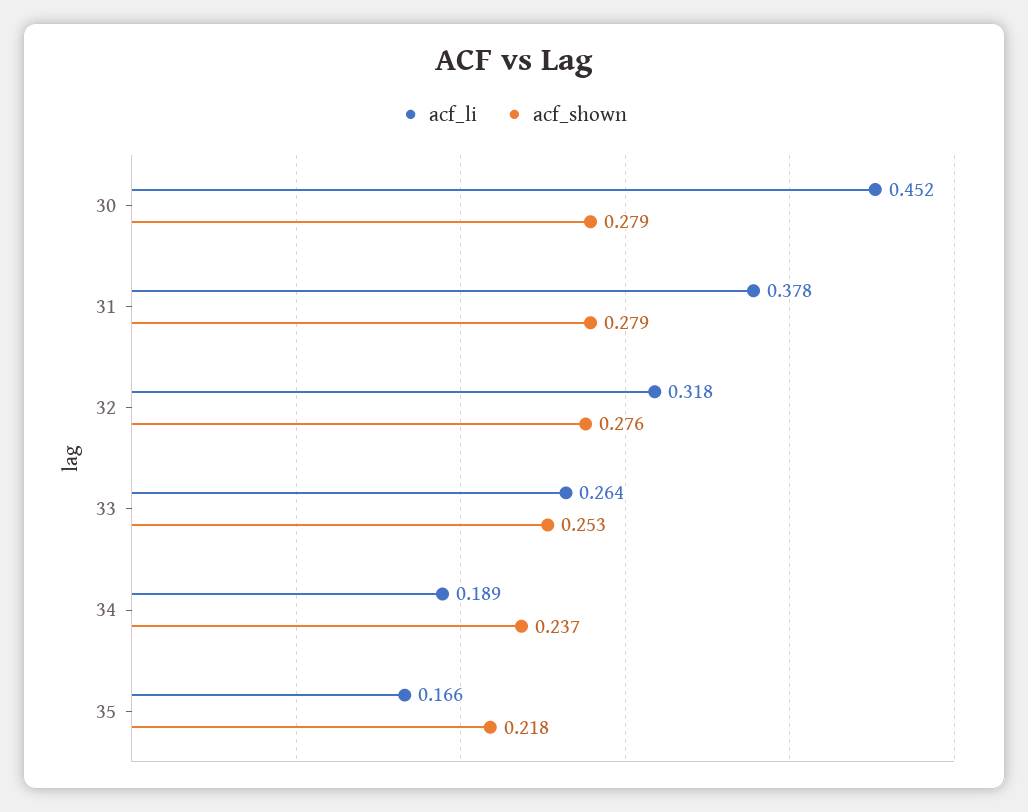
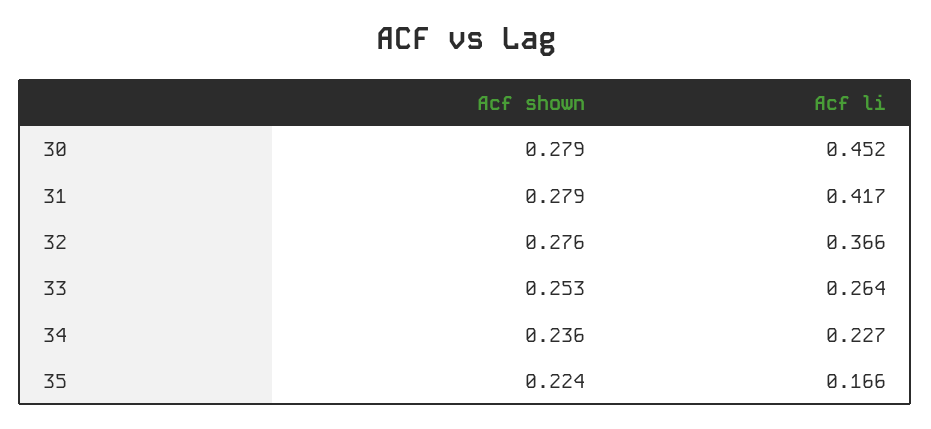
acf_li, 31: 0.378 -> 0.417
acf_li, 32: 0.318 -> 0.366
acf_li, 34: 0.189 -> 0.227
acf_shown, 34: 0.237 -> 0.236
acf_shown, 35: 0.218 -> 0.224

